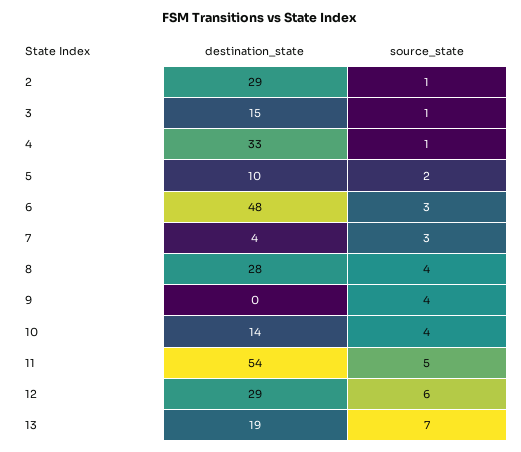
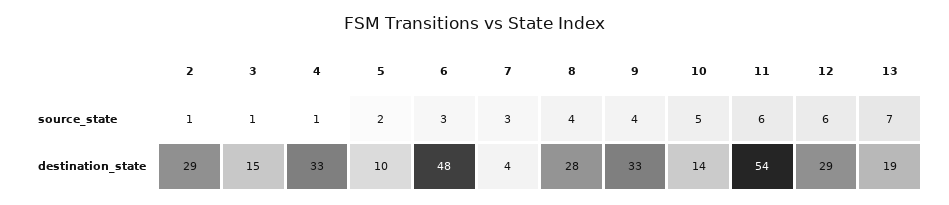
destination_state, 9: 0 -> 33
source_state, 10: 4 -> 5
source_state, 11: 5 -> 6

